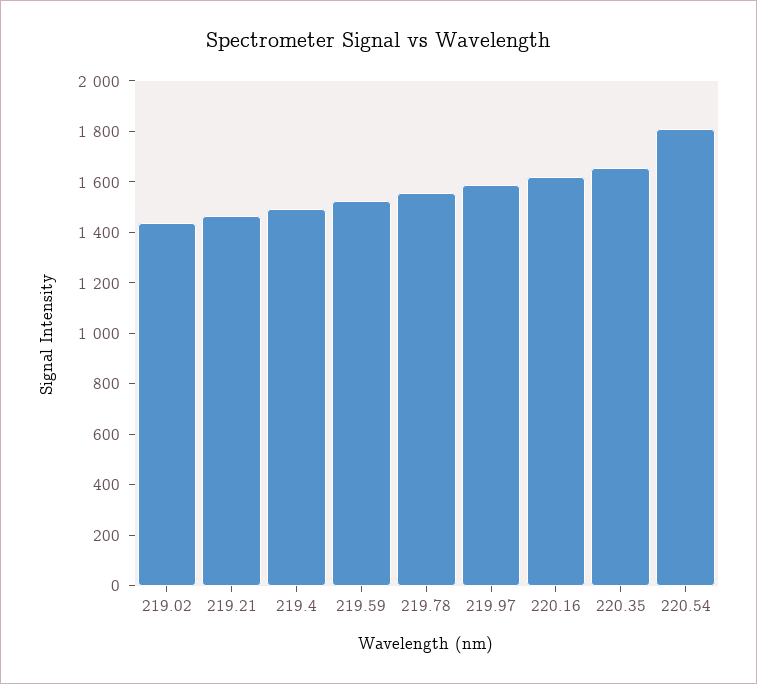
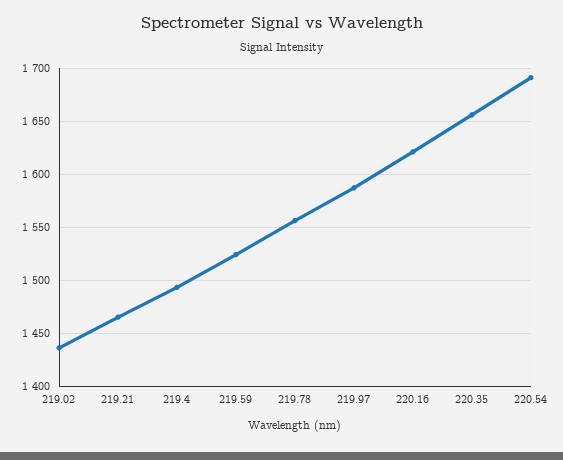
220.54: 1800 -> 1690

